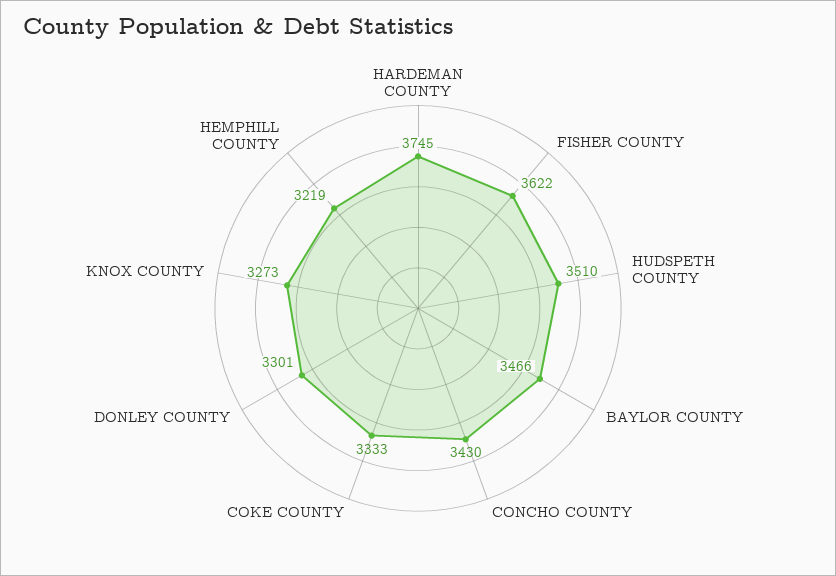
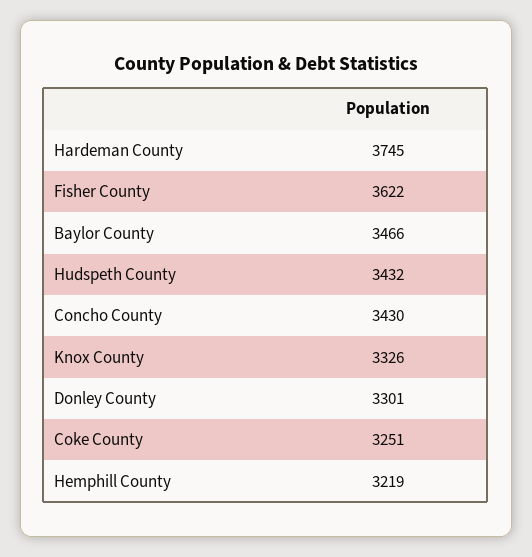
HUDSPETH COUNTY: 3510 -> 3432
COKE COUNTY: 3333 -> 3251
KNOX COUNTY: 3273 -> 3326

